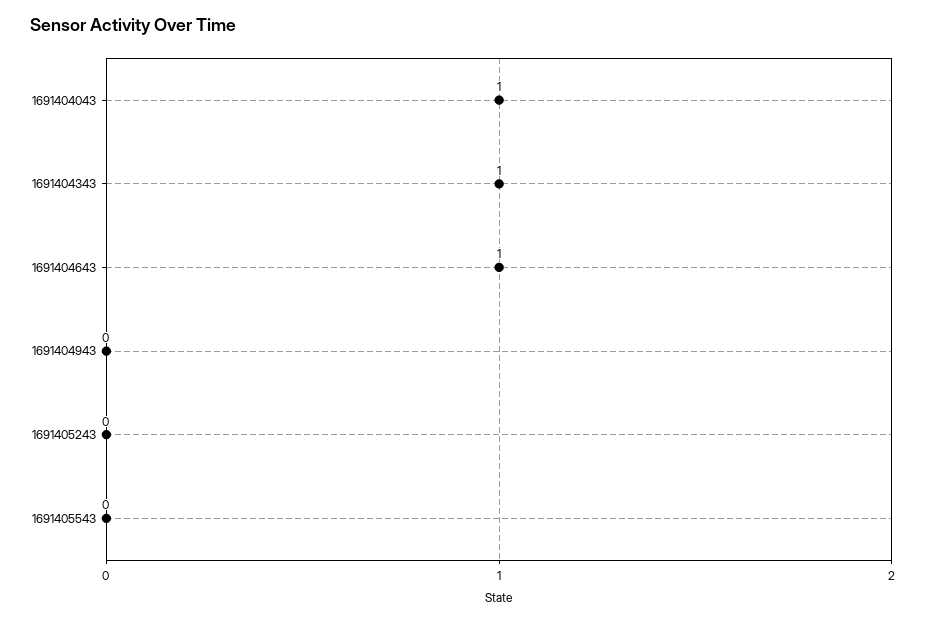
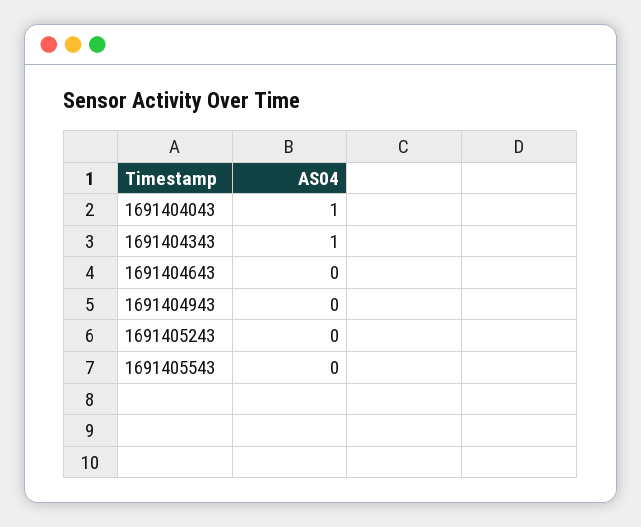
1691404643: 1 -> 0

